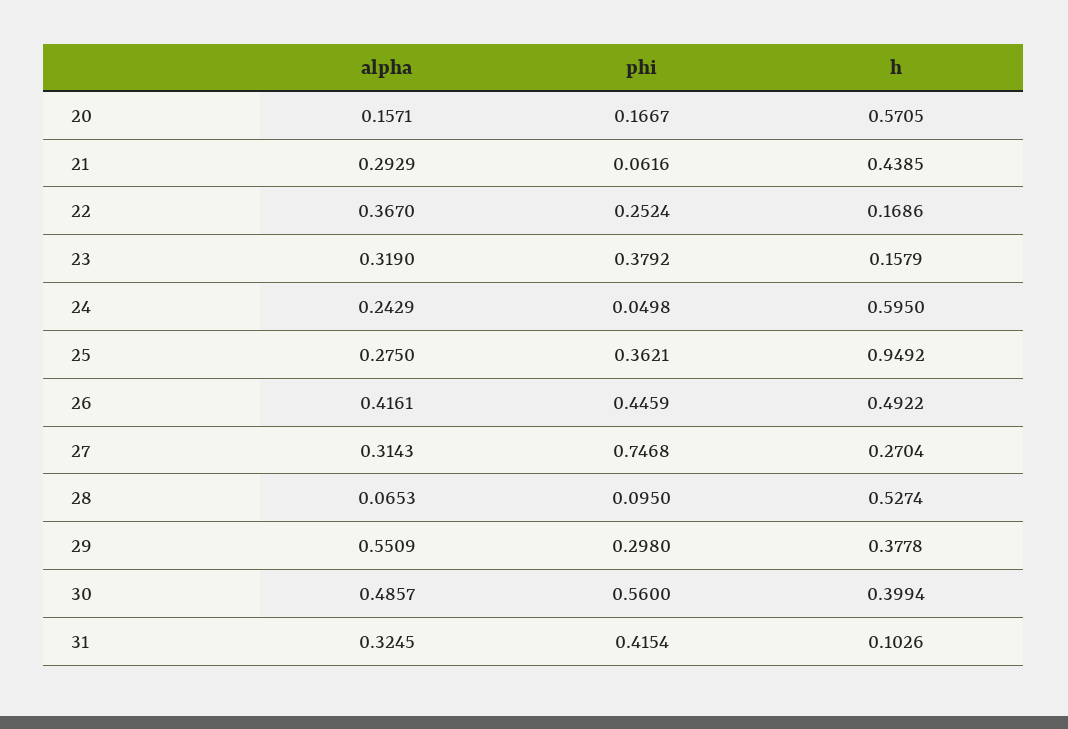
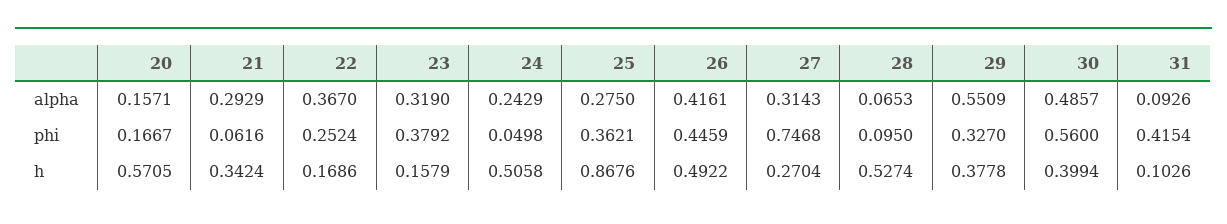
h, 21: 0.4385 -> 0.3424
h, 24: 0.595 -> 0.5058
h, 25: 0.9492 -> 0.8676
phi, 29: 0.298 -> 0.327
alpha, 31: 0.3245 -> 0.0926

